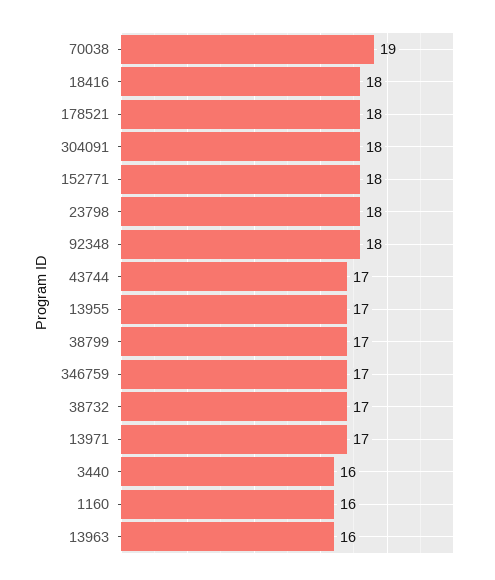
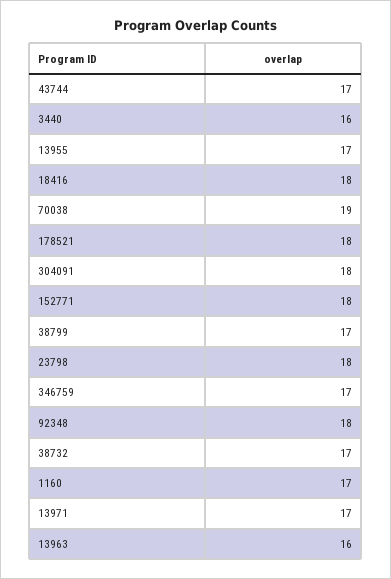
1160: 16 -> 17

